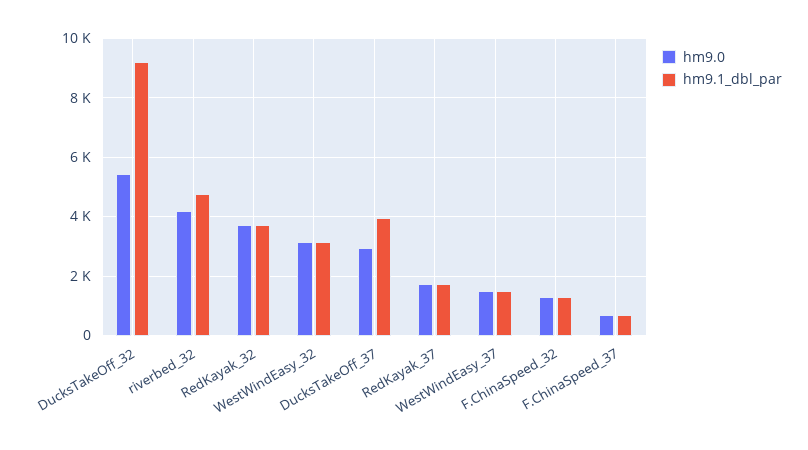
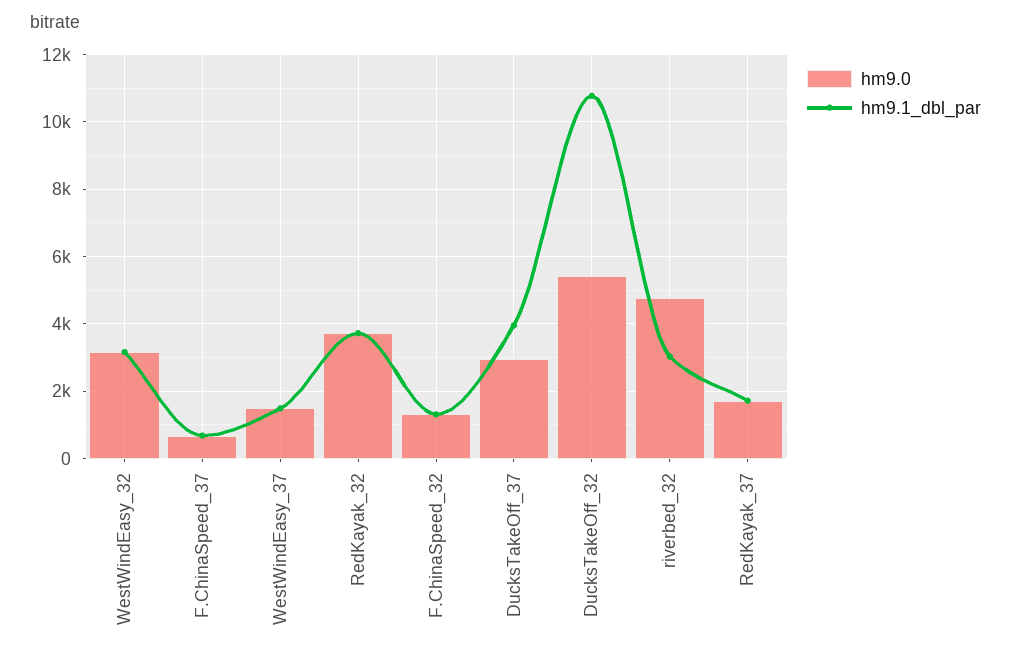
hm9.1_dbl_par, DucksTakeOff_32: 9250 -> 10800
hm9.0, riverbed_32: 4250 -> 4800
hm9.1_dbl_par, riverbed_32: 4750 -> 3000

